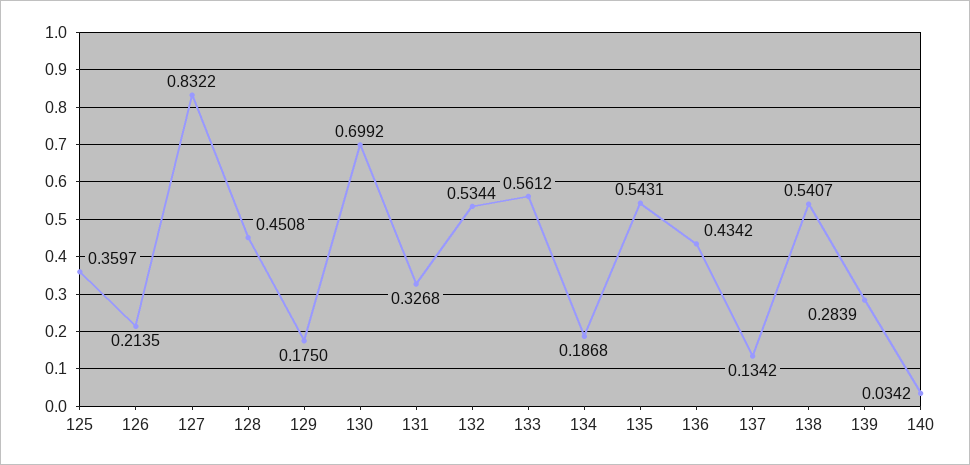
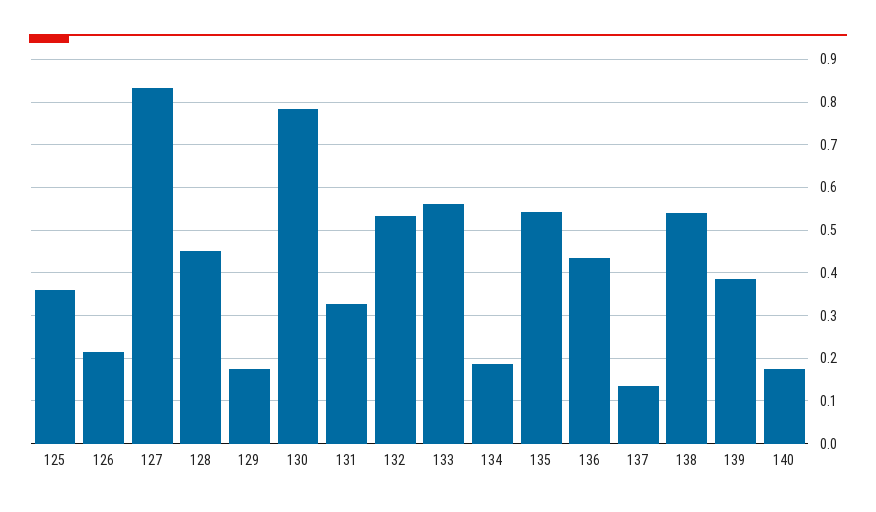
130: 0.6992 -> 0.78
139: 0.2839 -> 0.38
140: 0.0342 -> 0.18

